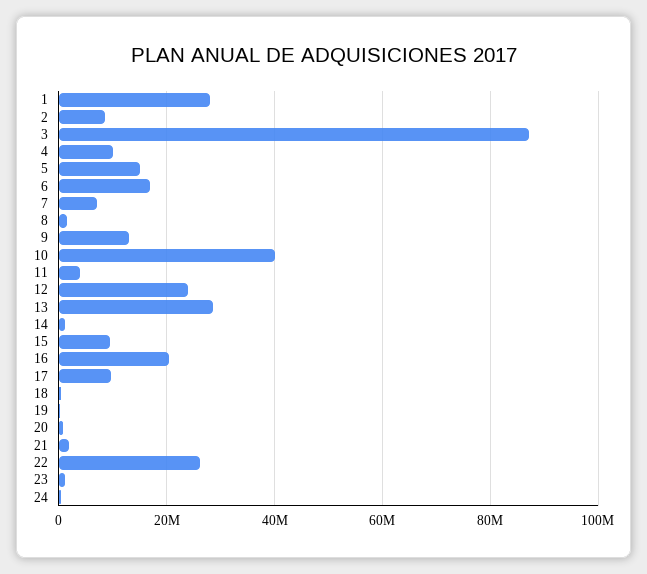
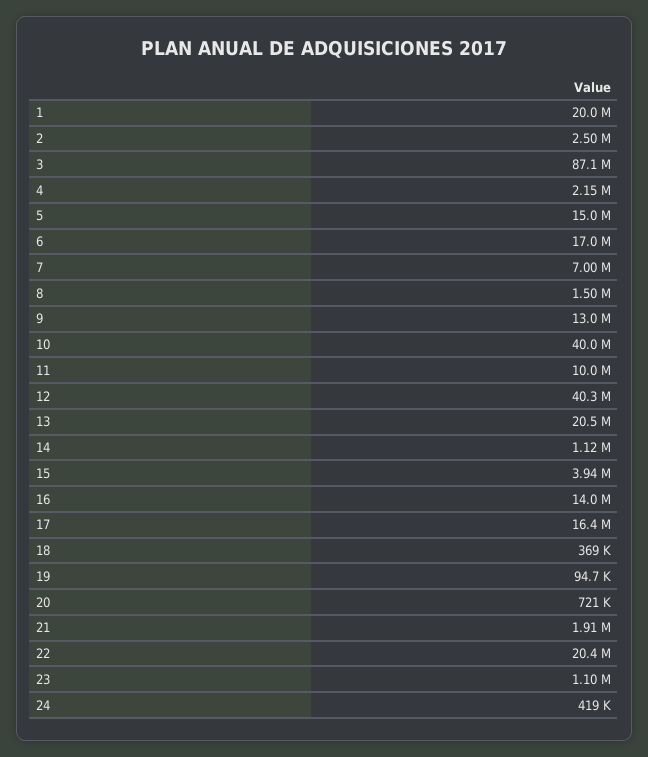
1: 28000000 -> 20000000
2: 8000000 -> 2500000
4: 10000000 -> 2150000
11: 4000000 -> 10000000
12: 24000000 -> 40300000
13: 28000000 -> 20500000
15: 10000000 -> 3940000
16: 20000000 -> 14000000
17: 10000000 -> 16400000
22: 26000000 -> 20400000

